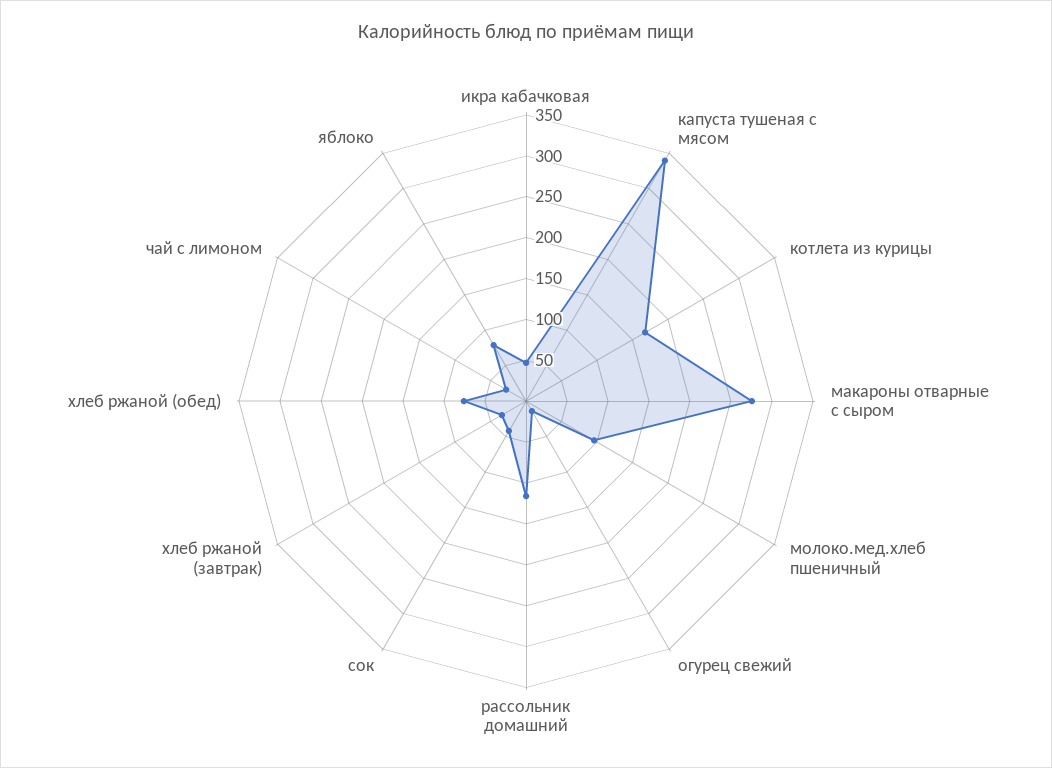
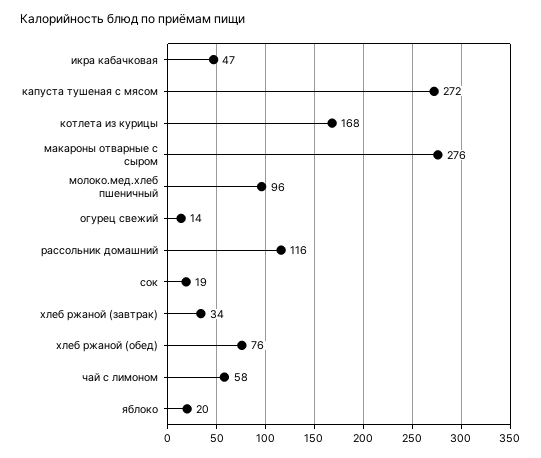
капуста тушеная с мясом: 340 -> 272
сок: 40 -> 19
чай с лимоном: 30 -> 58
яблоко: 80 -> 20

